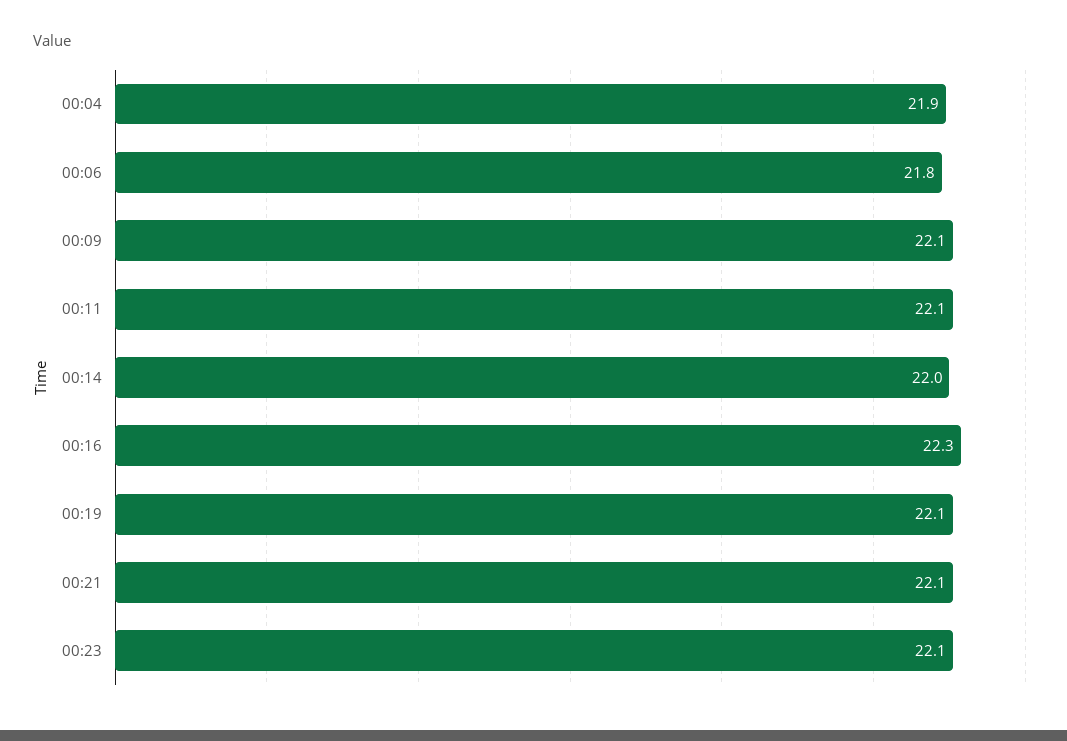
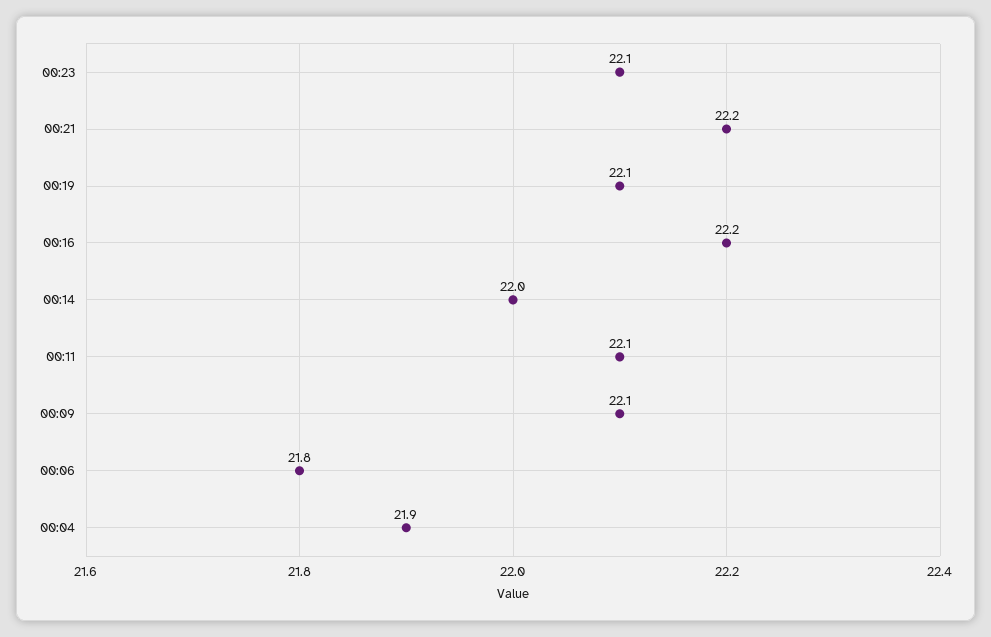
00:16: 22.3 -> 22.2
00:21: 22.1 -> 22.2

